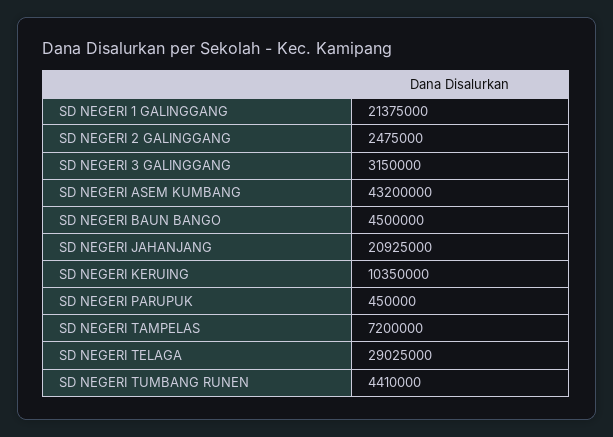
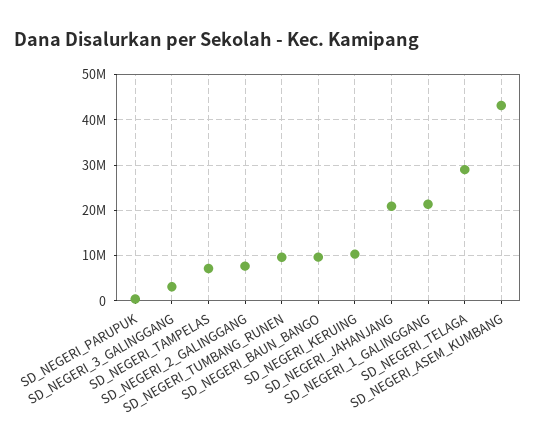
SD NEGERI 2 GALINGGANG: 2475000 -> 8000000
SD NEGERI BAUN BANGO: 4500000 -> 10000000
SD NEGERI TUMBANG RUNEN: 4410000 -> 10000000

